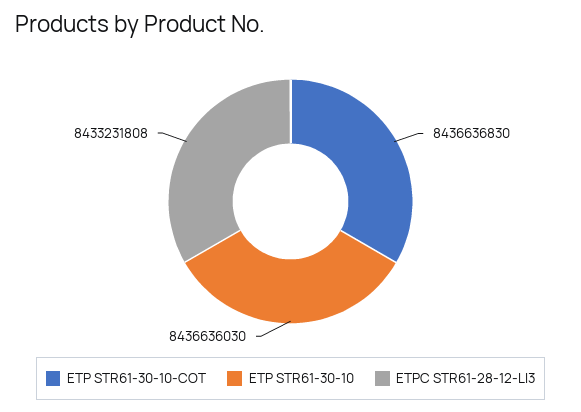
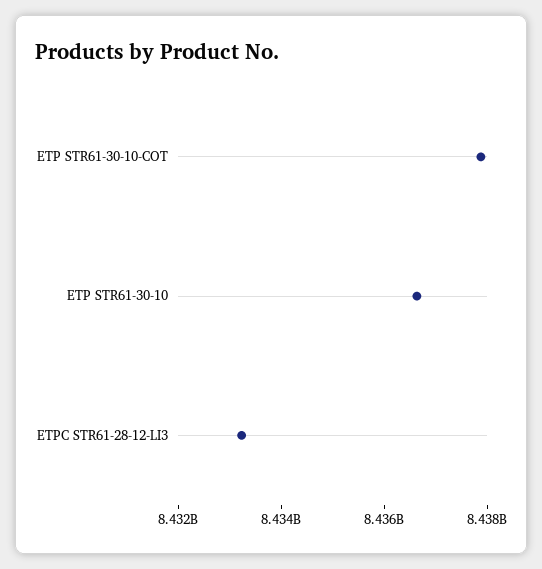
ETP STR61-30-10-COT: 8436636830 -> 8438000000

